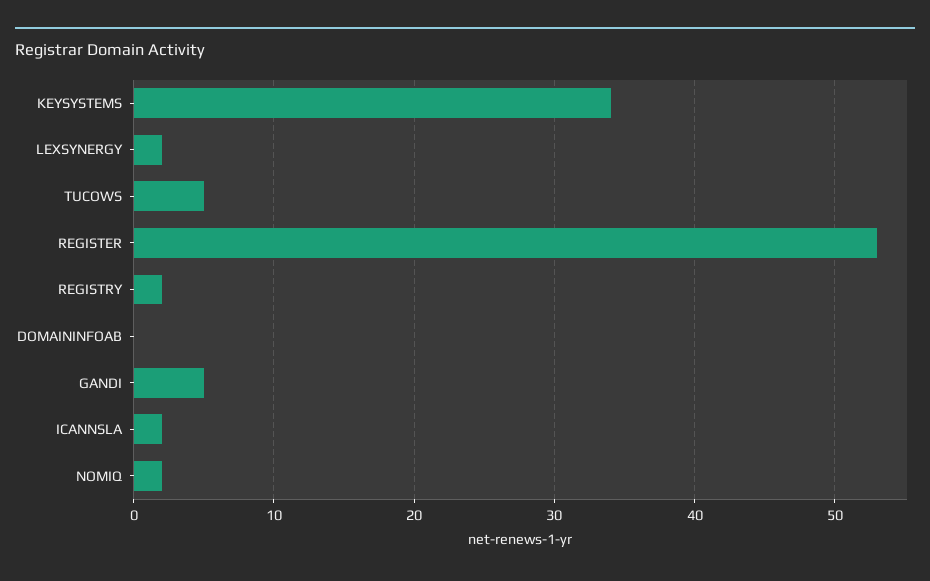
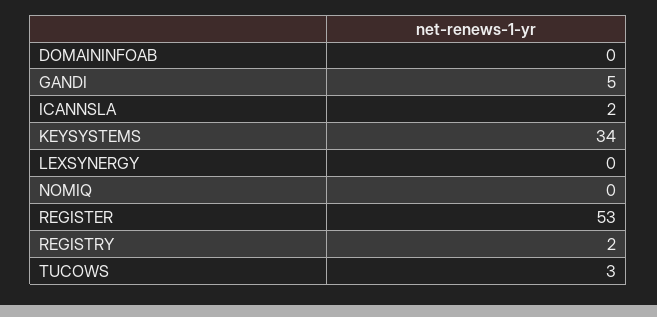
LEXSYNERGY: 2 -> 0
TUCOWS: 5 -> 3
NOMIQ: 2 -> 0

